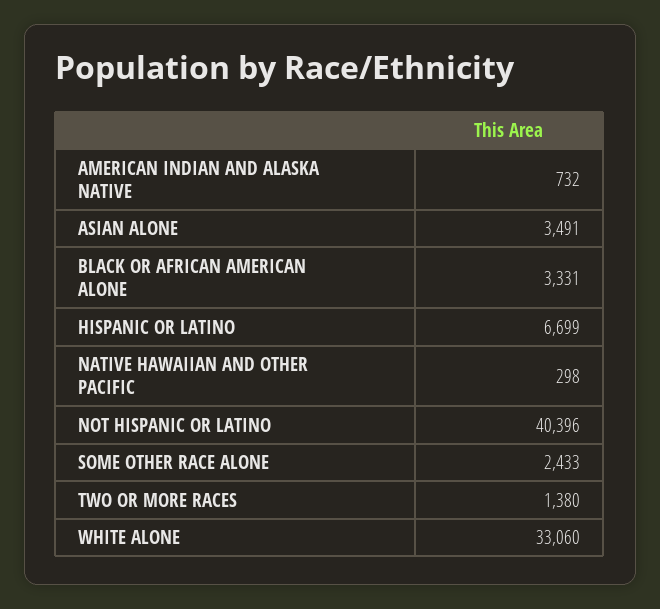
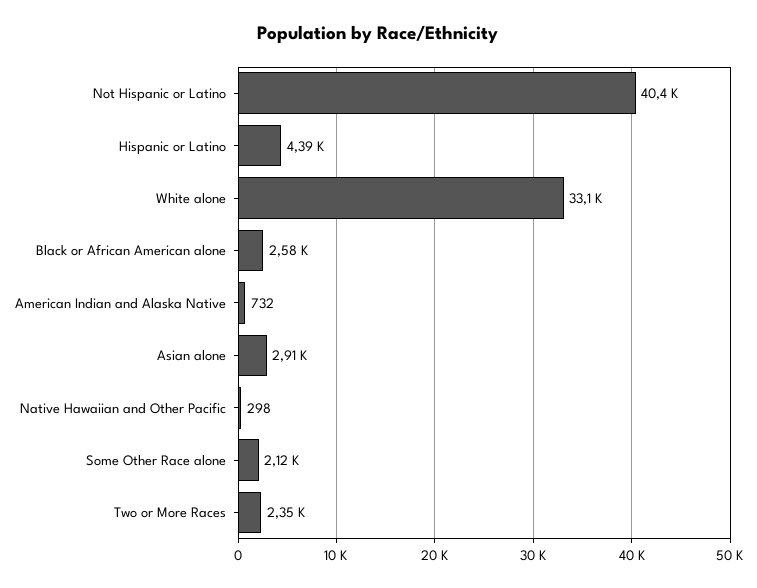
ASIAN ALONE: 3491 -> 2910
BLACK OR AFRICAN AMERICAN ALONE: 3331 -> 2580
HISPANIC OR LATINO: 6699 -> 4390
SOME OTHER RACE ALONE: 2433 -> 2120
TWO OR MORE RACES: 1380 -> 2350

